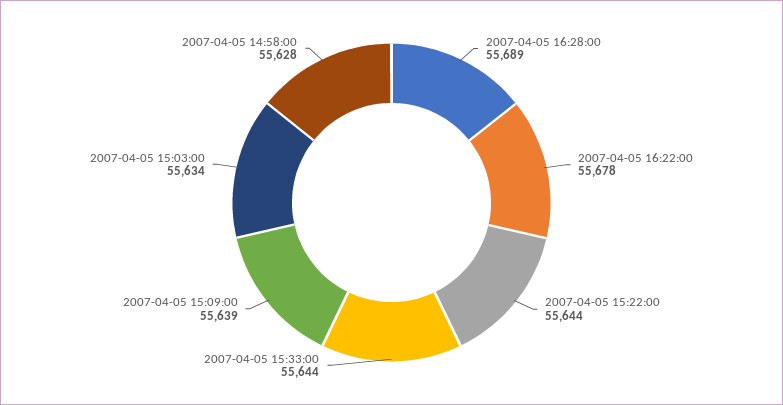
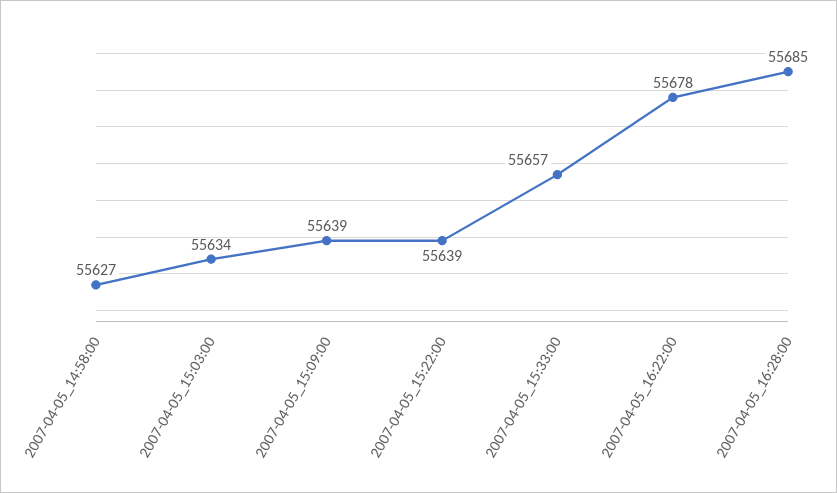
2007-04-05 16:28:00: 55689 -> 55685
2007-04-05 15:22:00: 55644 -> 55639
2007-04-05 15:33:00: 55644 -> 55657
2007-04-05 14:58:00: 55628 -> 55627

